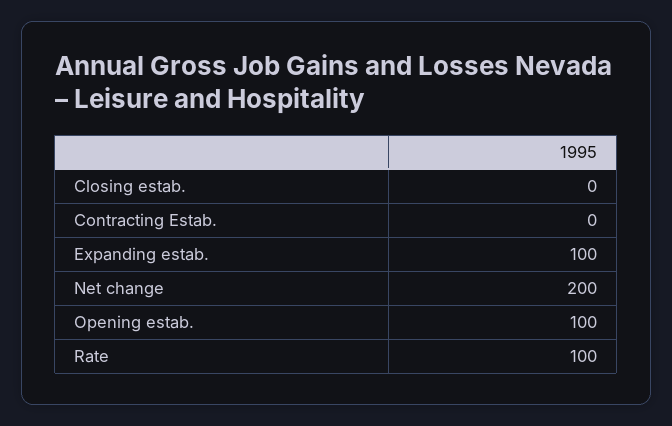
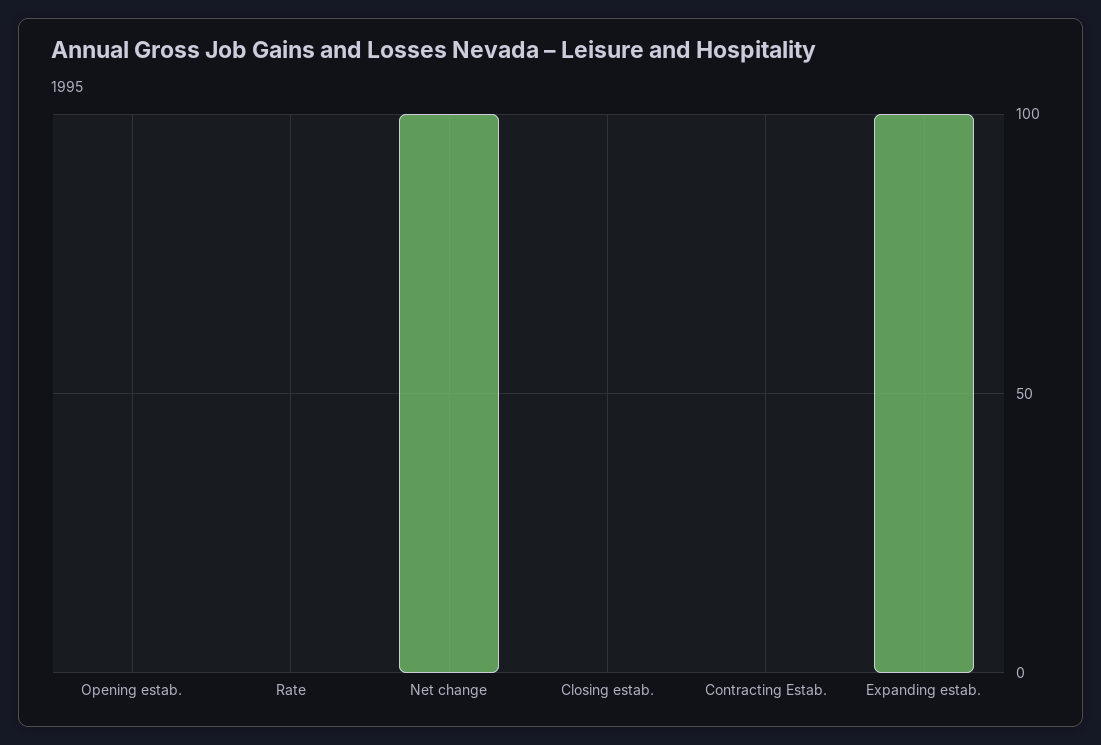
Net change: 200 -> 100
Opening estab.: 100 -> 0
Rate: 100 -> 0

